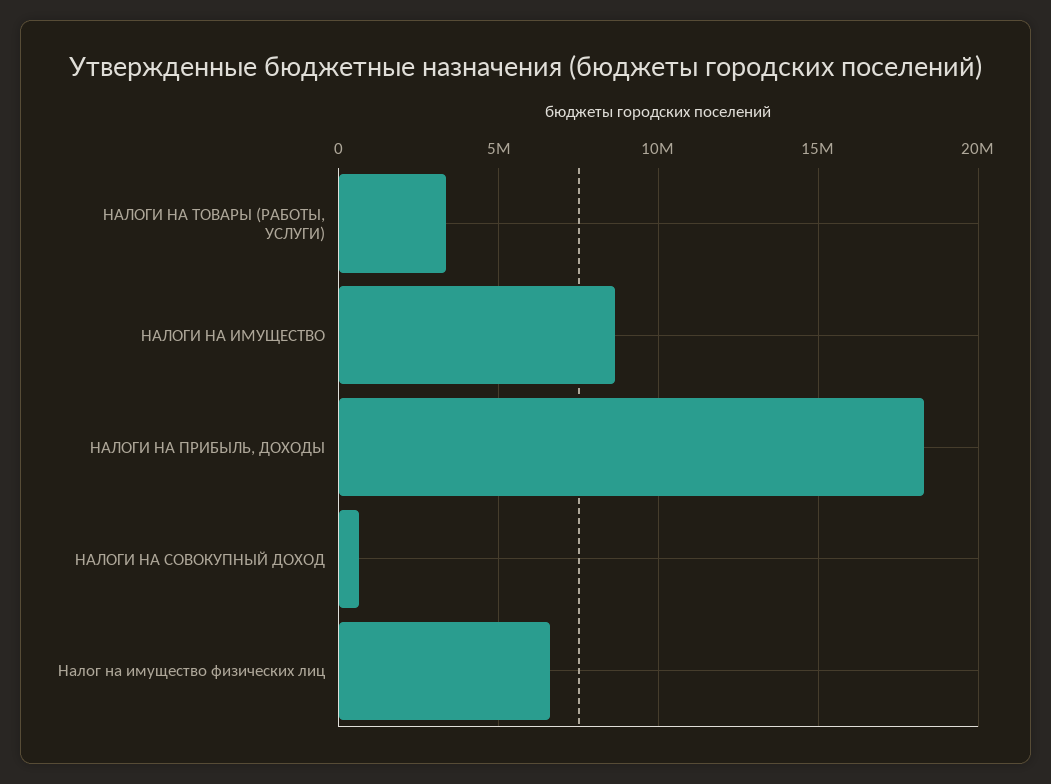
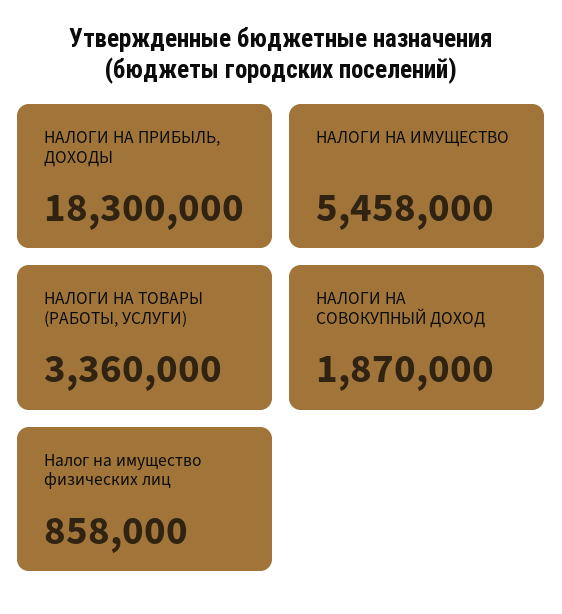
НАЛОГИ НА ИМУЩЕСТВО: 8500000 -> 5458000
НАЛОГИ НА СОВОКУПНЫЙ ДОХОД: 500000 -> 1870000
Налог на имущество физических лиц: 6500000 -> 858000

